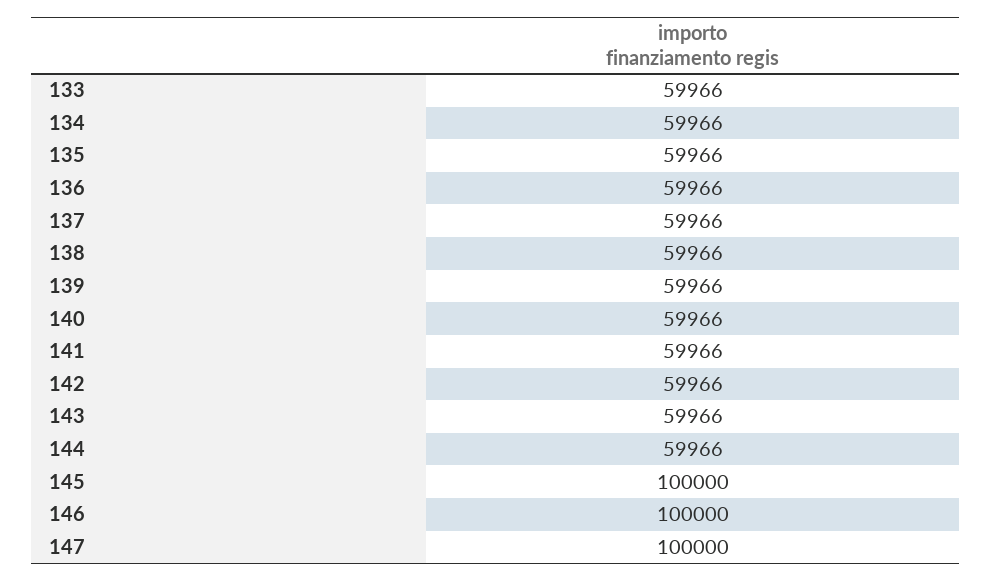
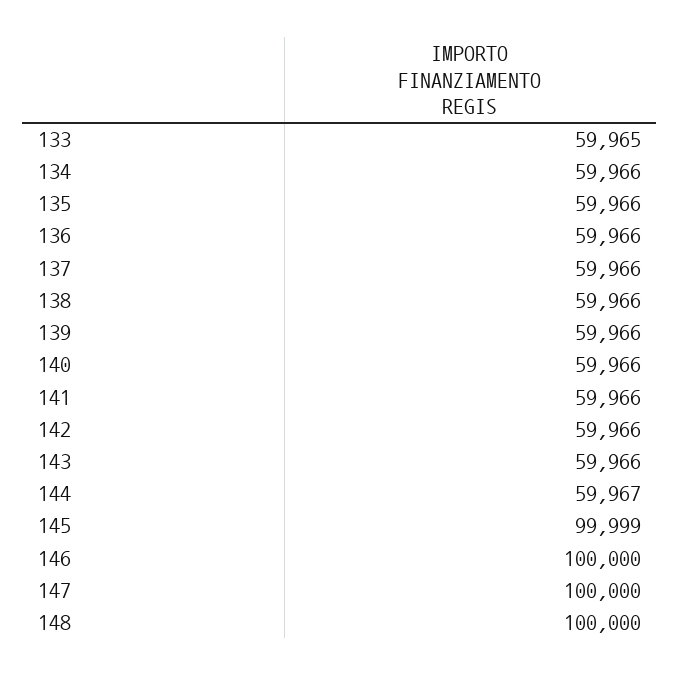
133: 59966 -> 59965
144: 59966 -> 59967
145: 100000 -> 99999
148: none -> 100000

